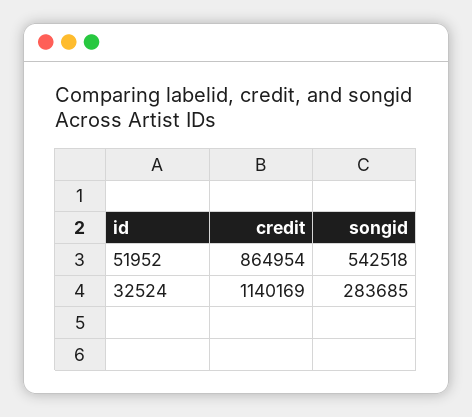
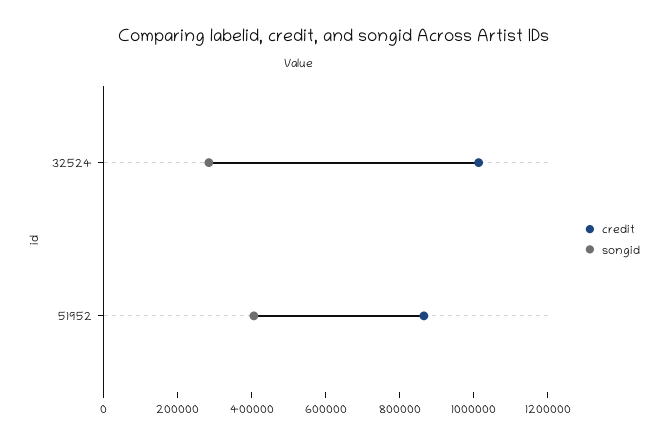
songid, 51952: 542518 -> 400000
credit, 32524: 1140169 -> 1000000

